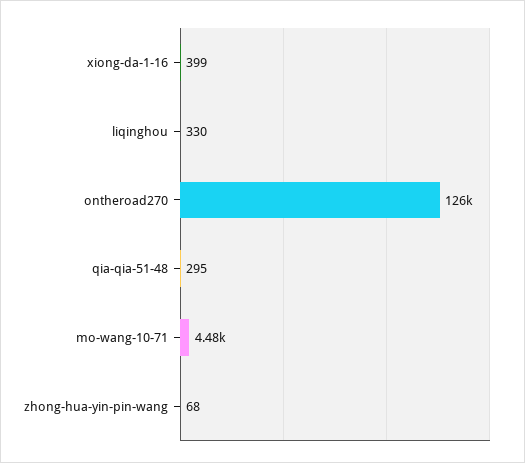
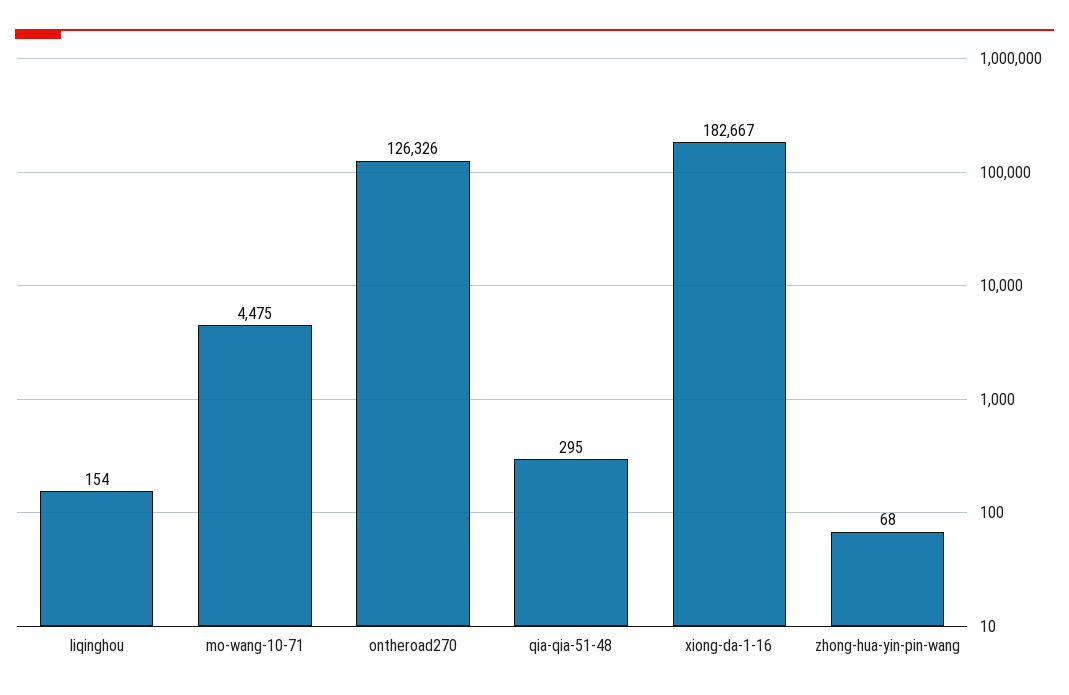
xiong-da-1-16: 399 -> 182667
liqinghou: 330 -> 154

